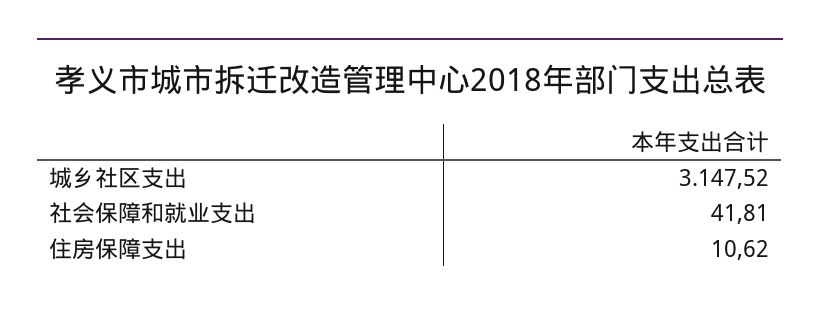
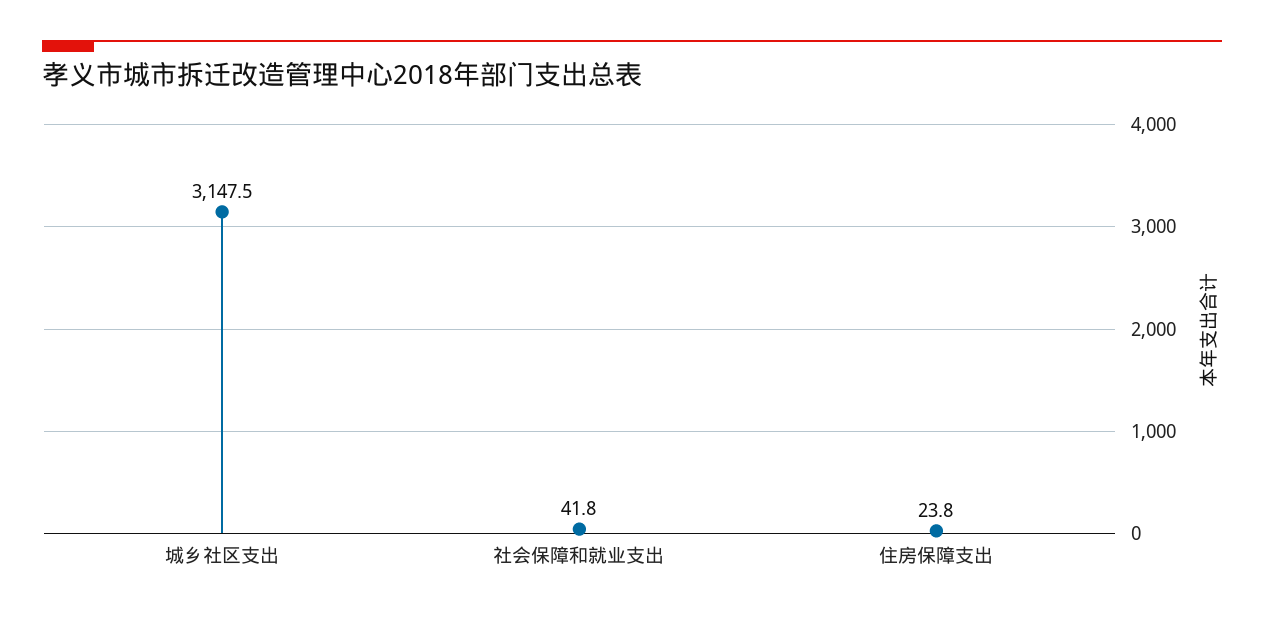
住房保障支出: 10.62 -> 23.8

